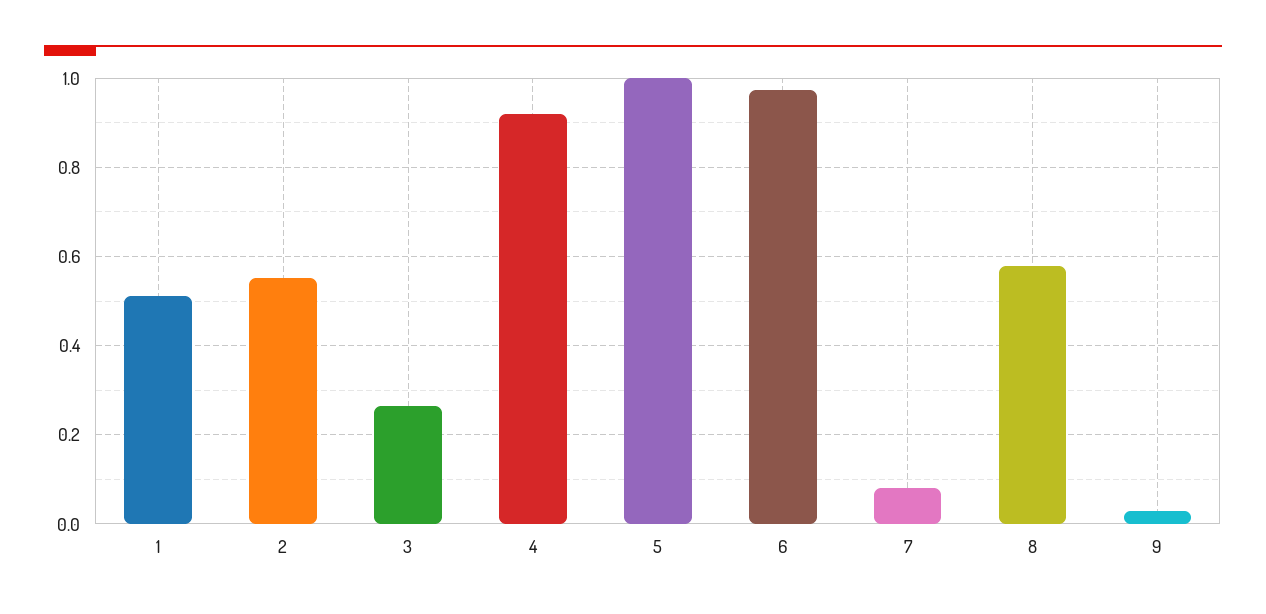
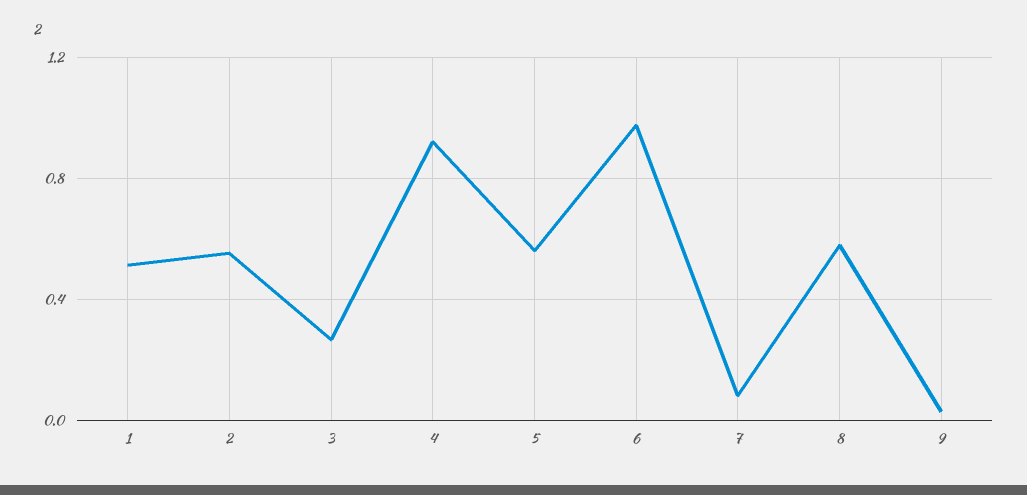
5: 1 -> 0.55

